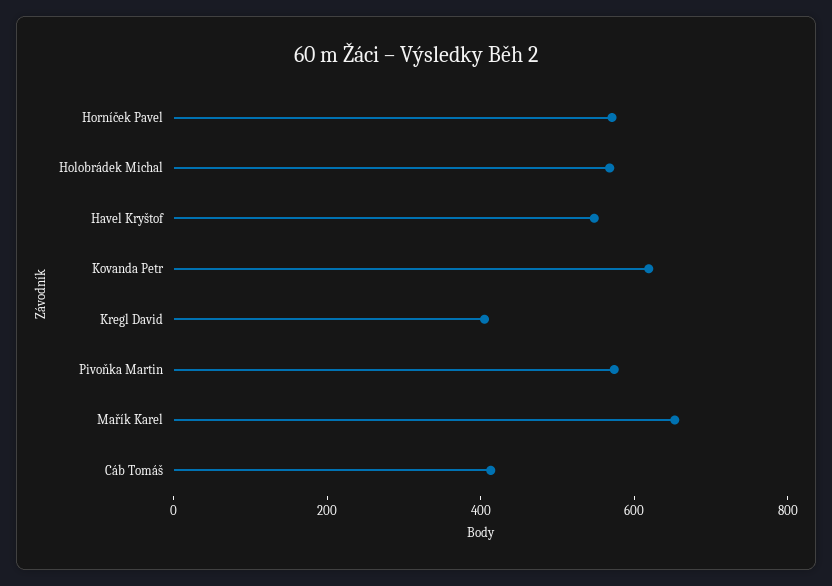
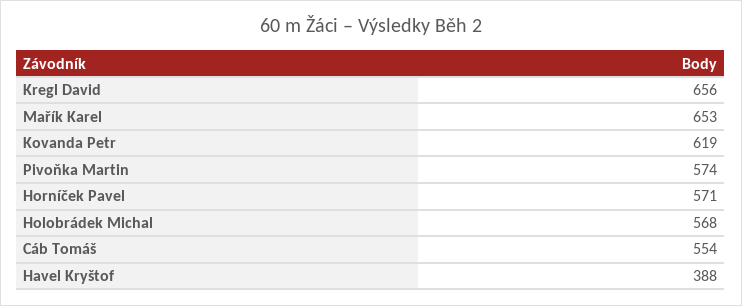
Havel Kryštof: 550 -> 388
Kregl David: 400 -> 656
Cáb Tomáš: 400 -> 554

